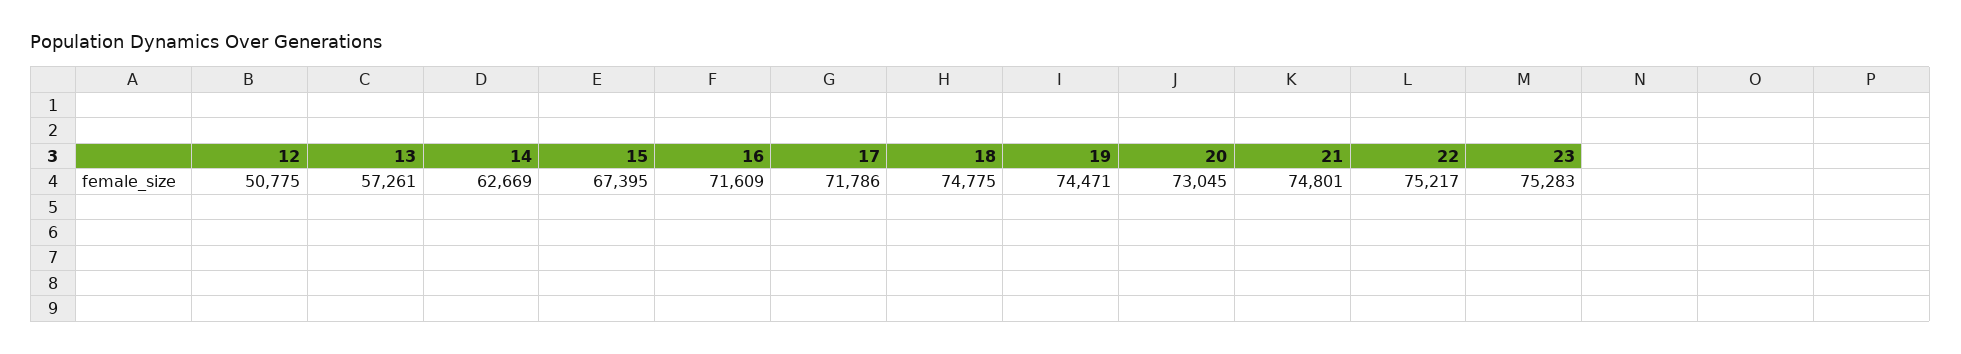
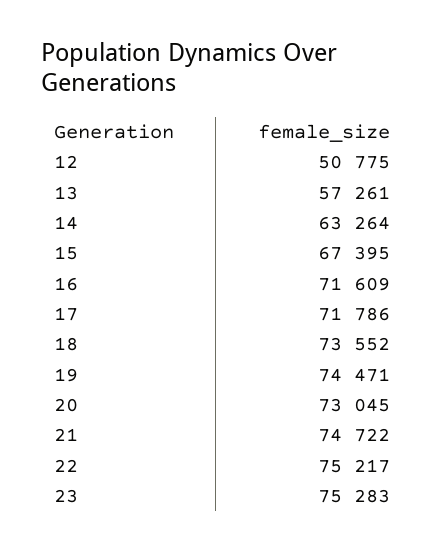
14: 62669 -> 63264
18: 74775 -> 73552
21: 74801 -> 74722

